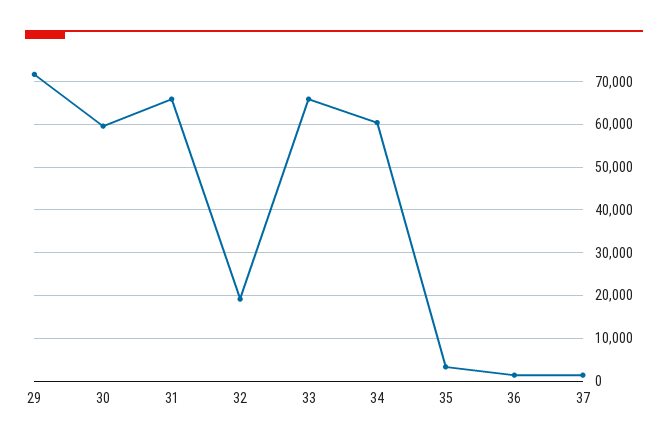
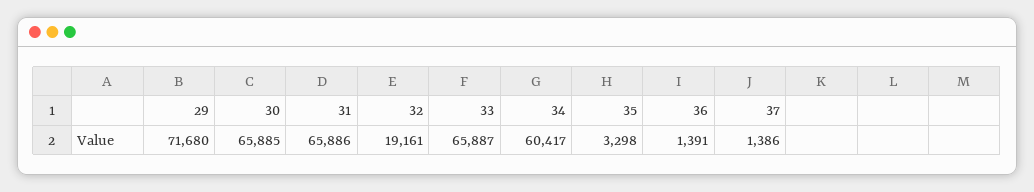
30: 60000 -> 65885

